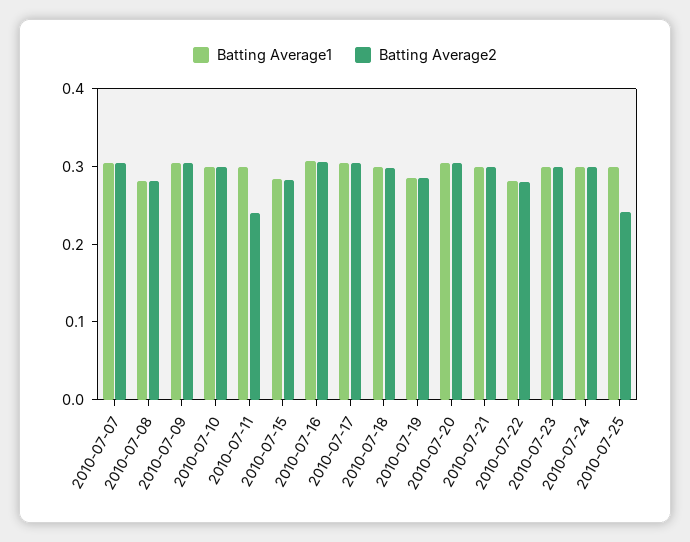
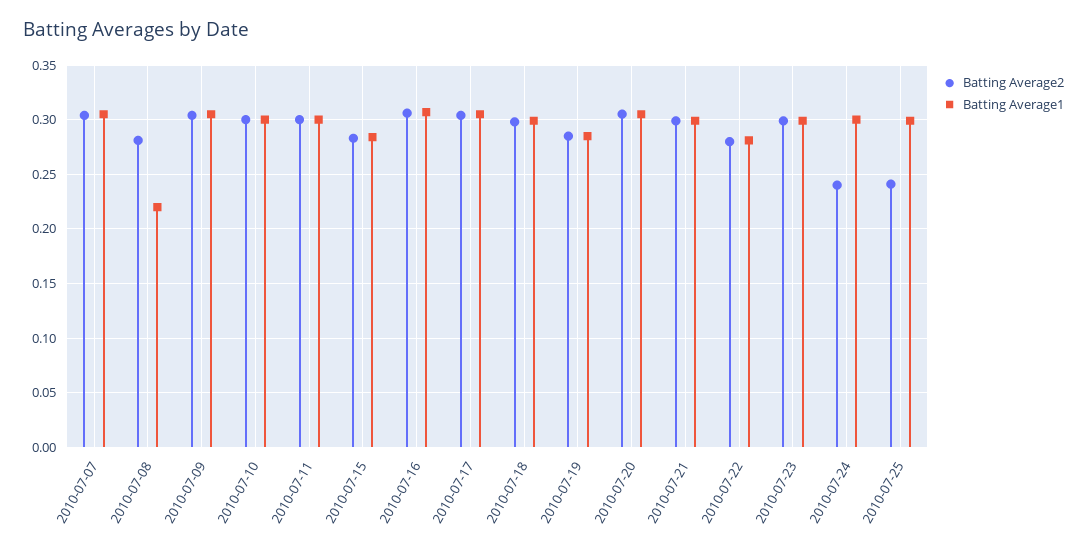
Batting Average1, 2010-07-08: 0.28 -> 0.22
Batting Average2, 2010-07-11: 0.24 -> 0.3
Batting Average2, 2010-07-24: 0.3 -> 0.24

